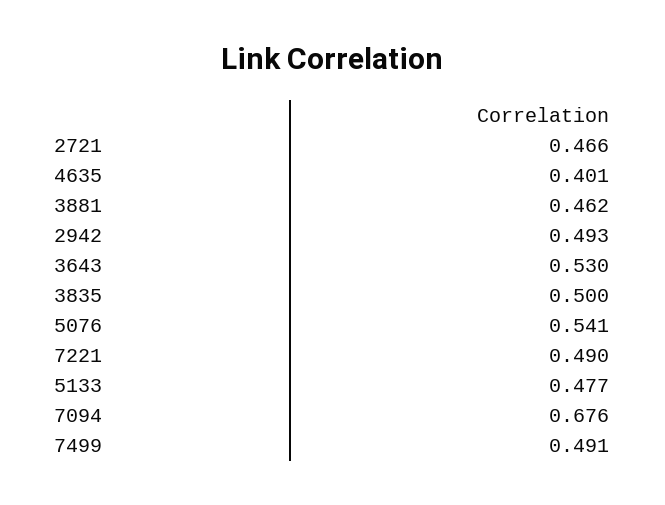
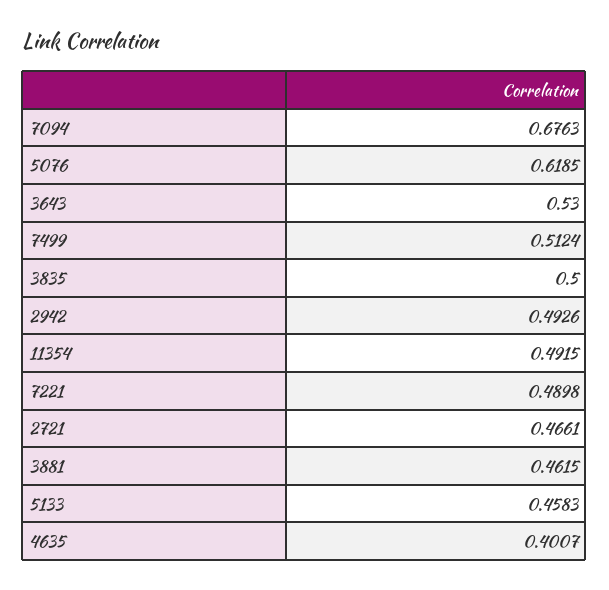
5076: 0.541 -> 0.6185
5133: 0.477 -> 0.4583
7499: 0.491 -> 0.5124
11354: none -> 0.4915

